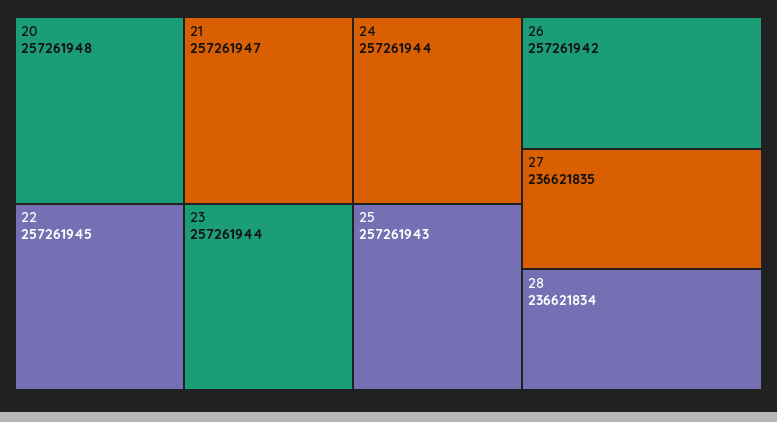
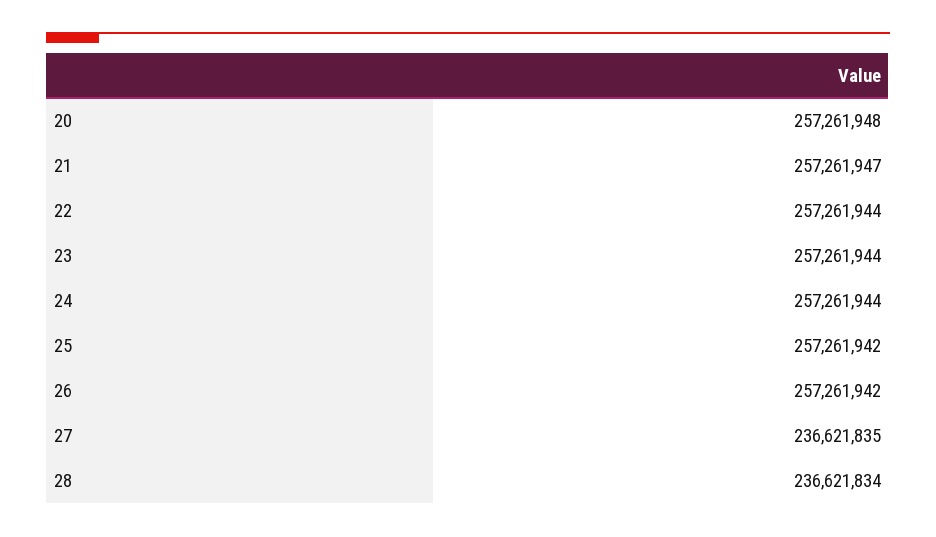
22: 257261945 -> 257261944
25: 257261943 -> 257261942

